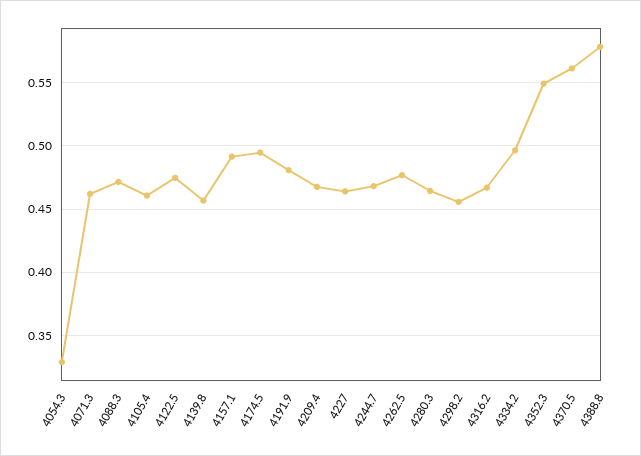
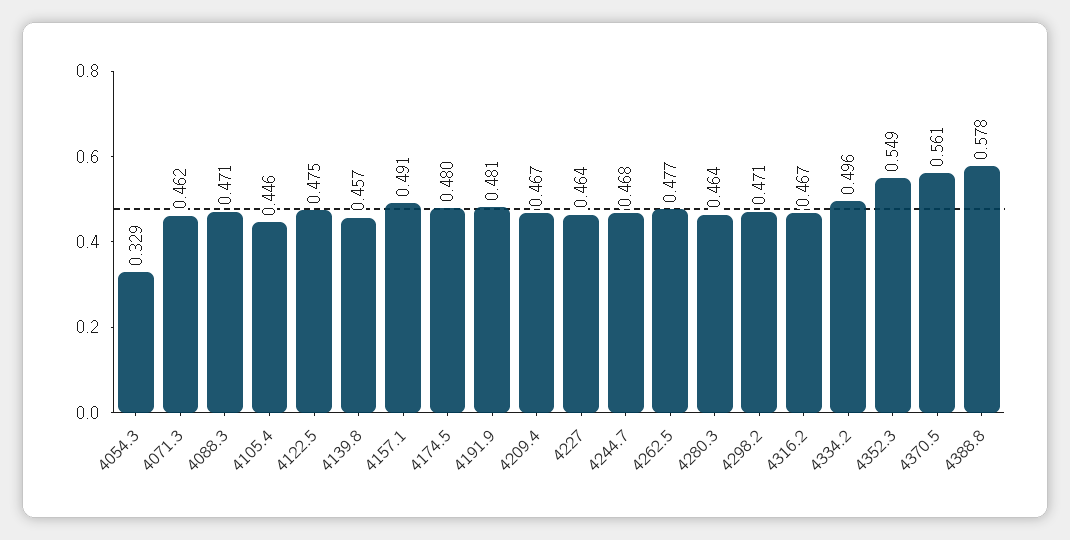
4105.4: 0.46 -> 0.446
4174.5: 0.495 -> 0.48
4298.2: 0.455 -> 0.471

